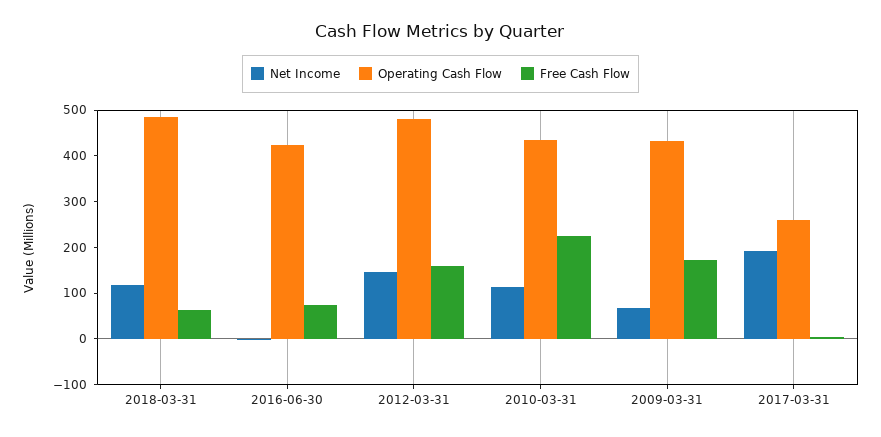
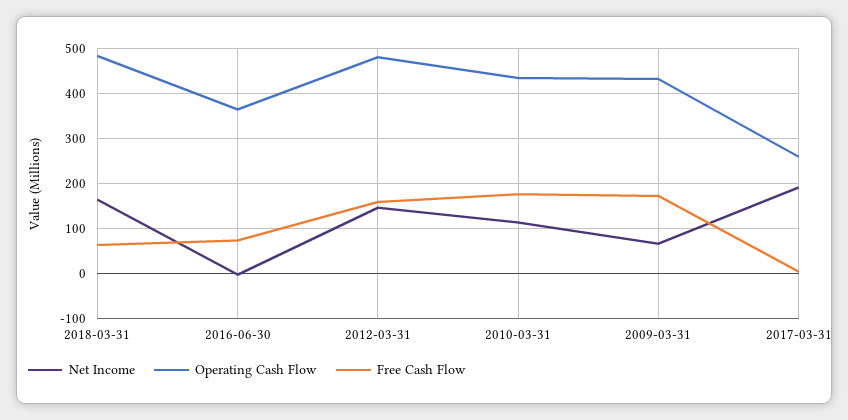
Net Income, 2018-03-31: 120 -> 160
Operating Cash Flow, 2016-06-30: 420 -> 360
Free Cash Flow, 2010-03-31: 220 -> 180

